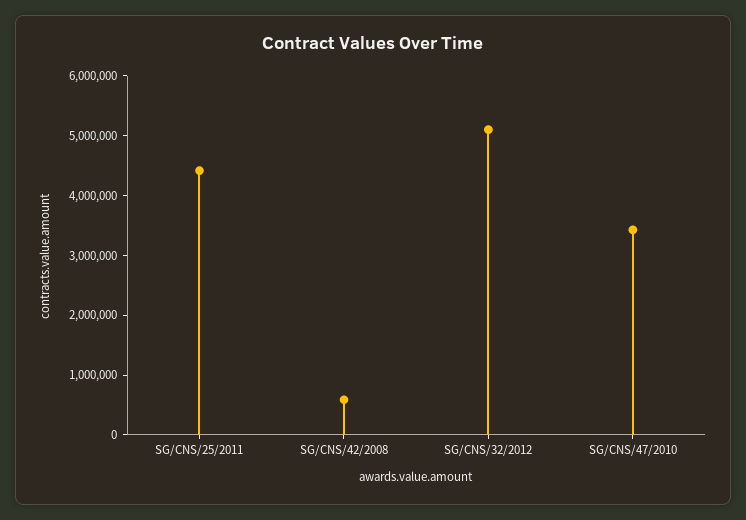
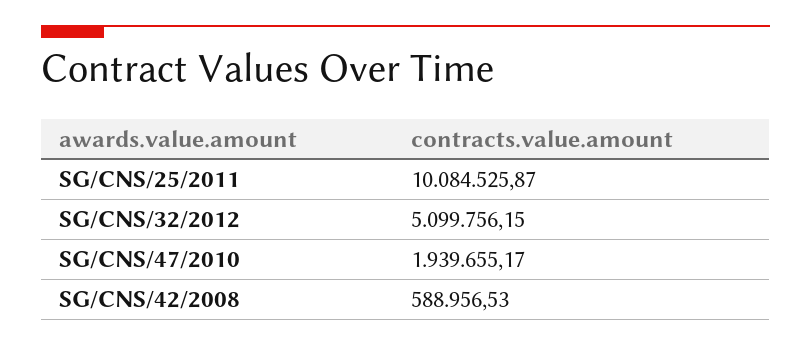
SG/CNS/25/2011: 4400000 -> 10084525.87
SG/CNS/47/2010: 3400000 -> 1939655.17

